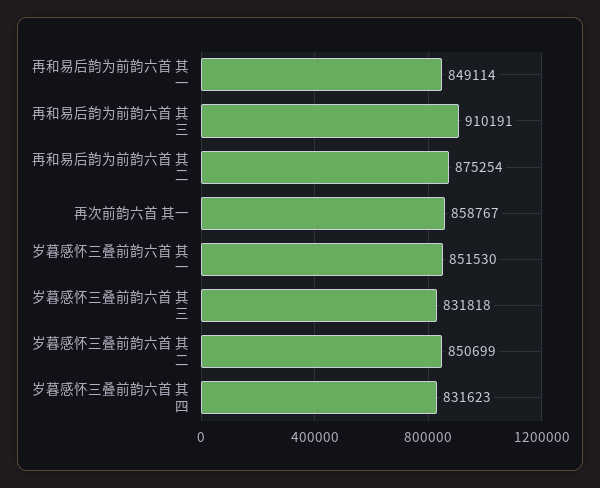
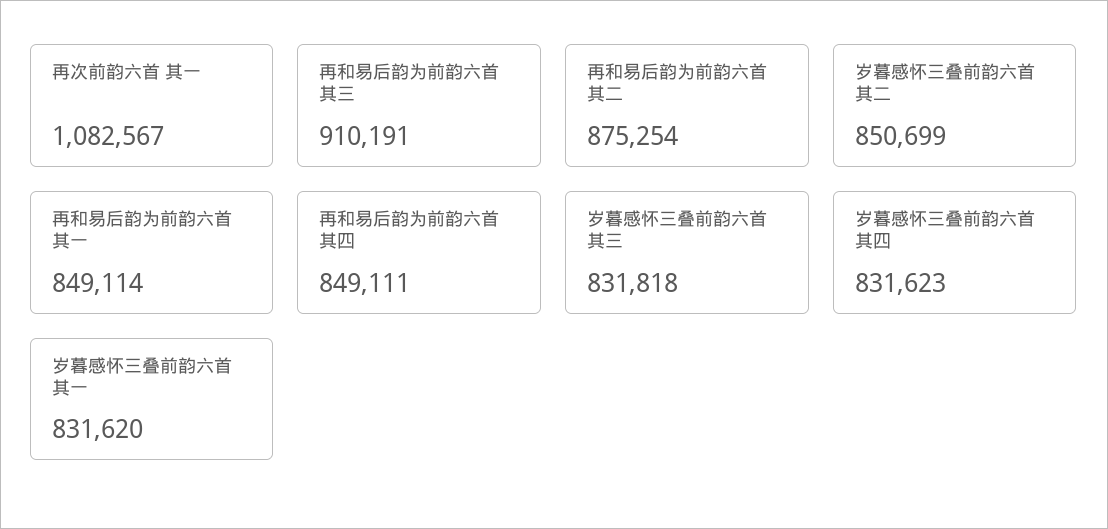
再次前韵六首 其一: 858767 -> 1082567
岁暮感怀三叠前韵六首 其一: 851530 -> 831620
再和易后韵为前韵六首 其四: none -> 849111

